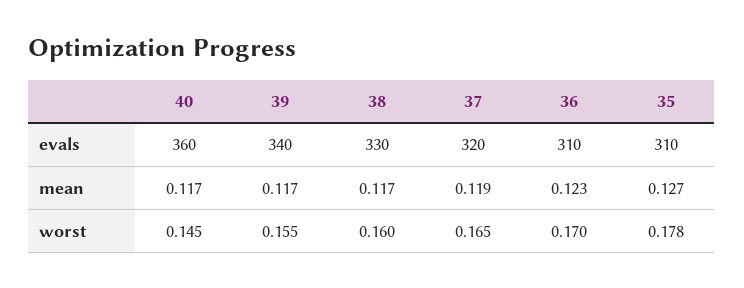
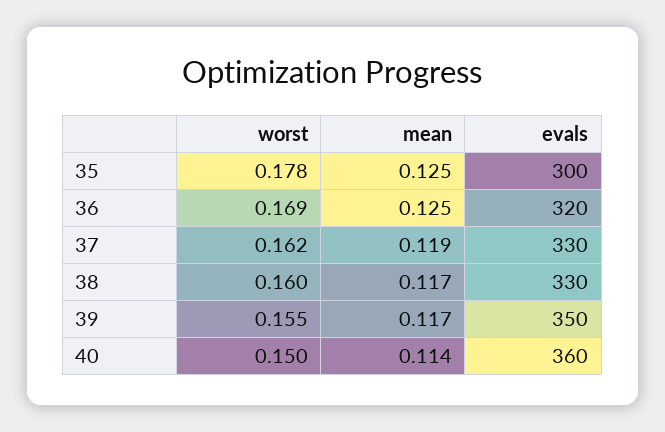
39, evals: 340 -> 350
37, evals: 320 -> 330
36, evals: 310 -> 320
35, evals: 310 -> 300
40, mean: 0.117 -> 0.114
36, mean: 0.123 -> 0.125
35, mean: 0.127 -> 0.125
40, worst: 0.145 -> 0.15
37, worst: 0.165 -> 0.162
36, worst: 0.17 -> 0.169

